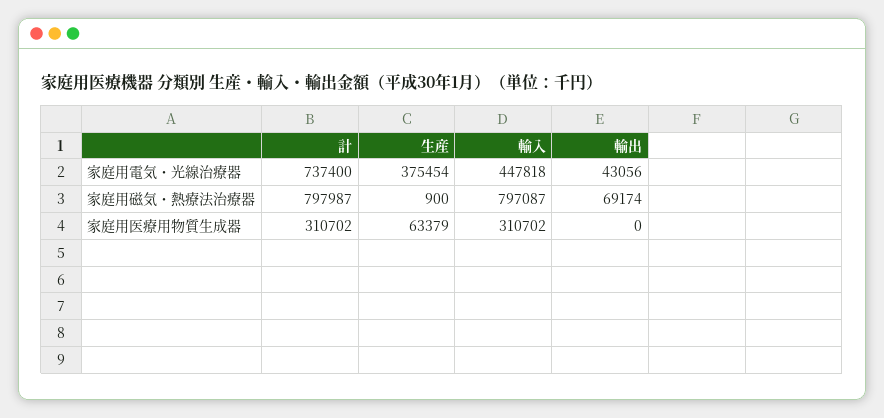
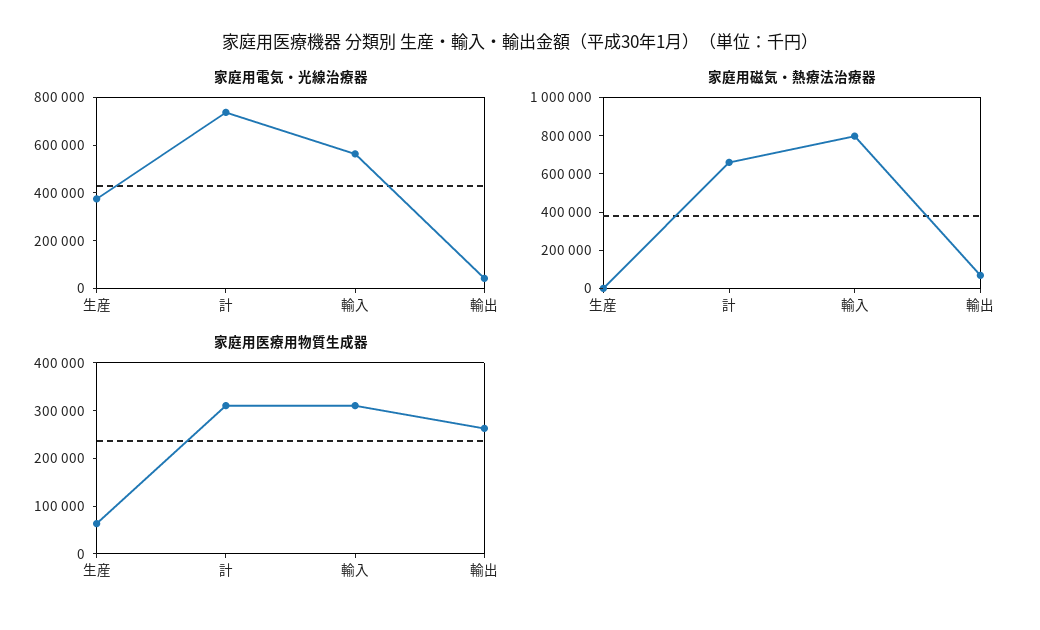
家庭用電気・光線治療器, 輸入: 447818 -> 550000
家庭用磁気・熱療法治療器, 計: 797987 -> 650000
家庭用医療用物質生成器, 輸出: 0 -> 260000

